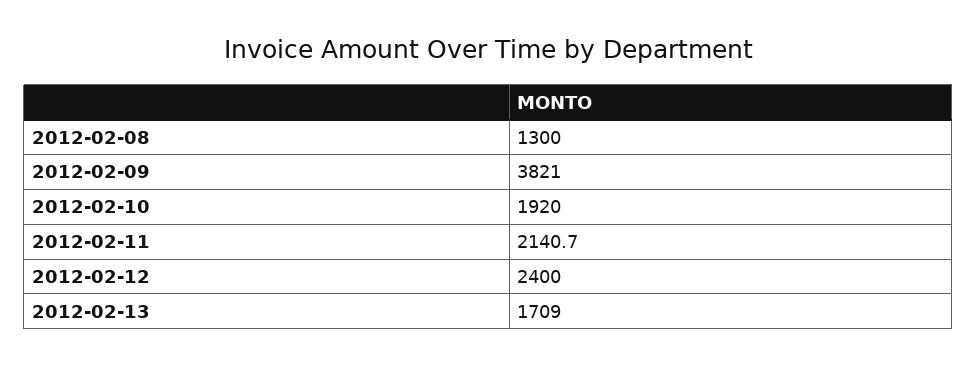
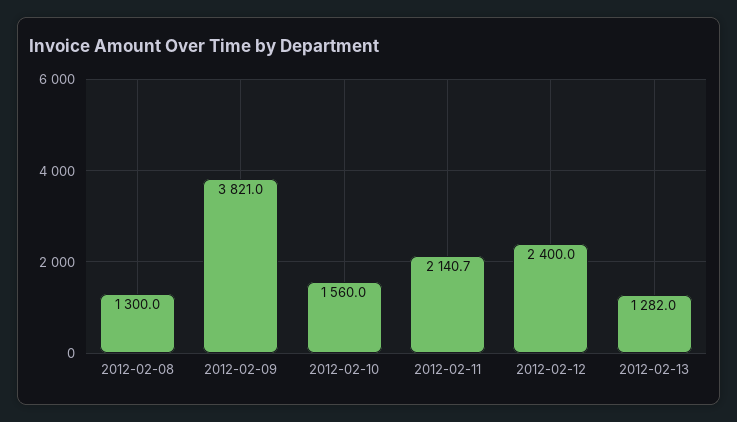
2012-02-10: 1920 -> 1560
2012-02-13: 1709 -> 1282

